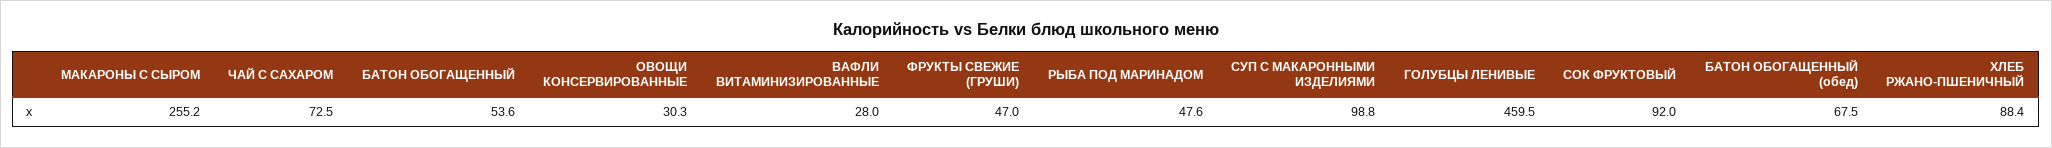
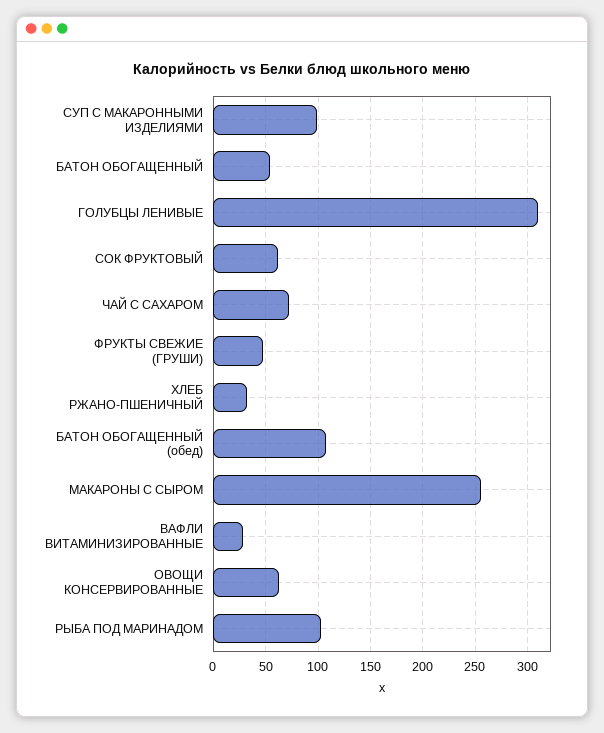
ОВОЩИ КОНСЕРВИРОВАННЫЕ: 30.3 -> 60
РЫБА ПОД МАРИНАДОМ: 47.6 -> 100
ГОЛУБЦЫ ЛЕНИВЫЕ: 459.5 -> 310
СОК ФРУКТОВЫЙ: 92 -> 60
БАТОН ОБОГАЩЕННЫЙ (обед): 67.5 -> 110
ХЛЕБ РЖАНО-ПШЕНИЧНЫЙ: 88.4 -> 30

